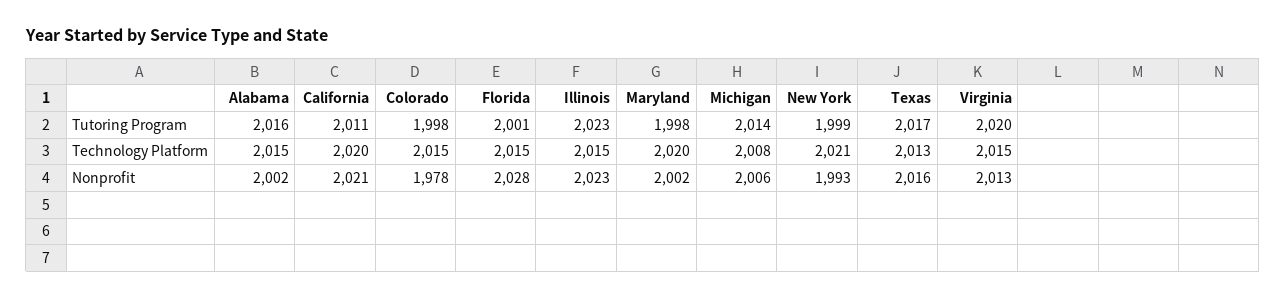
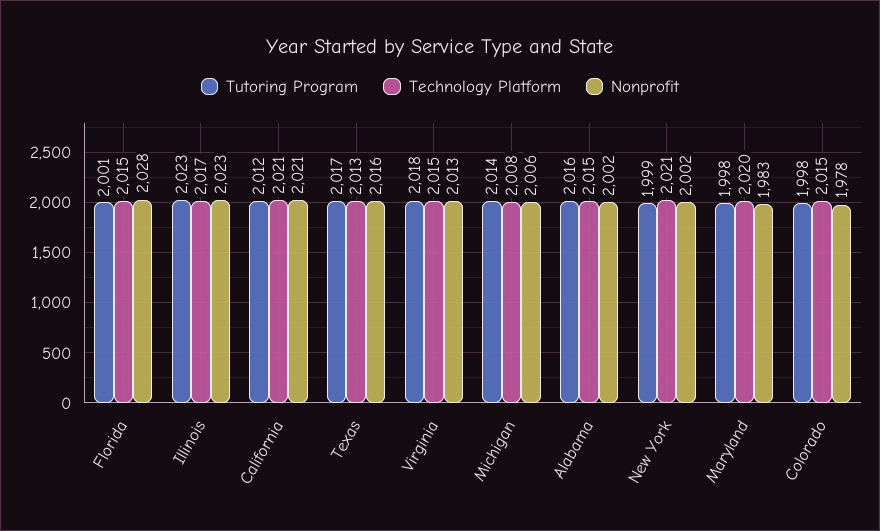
Tutoring Program, California: 2011 -> 2012
Tutoring Program, Virginia: 2020 -> 2018
Technology Platform, California: 2020 -> 2021
Technology Platform, Illinois: 2015 -> 2017
Nonprofit, Maryland: 2002 -> 1983
Nonprofit, New York: 1993 -> 2002

